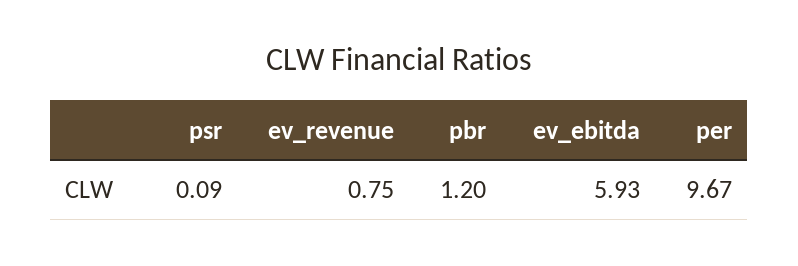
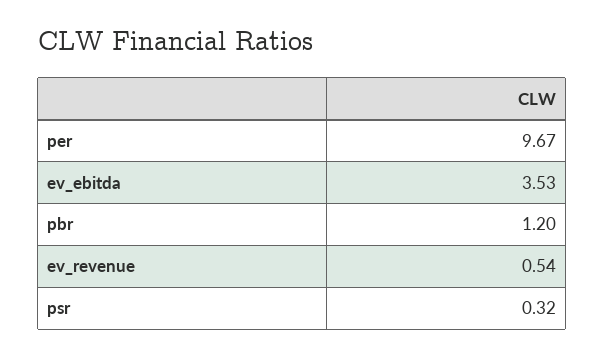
psr: 0.09 -> 0.32
ev_revenue: 0.75 -> 0.54
ev_ebitda: 5.93 -> 3.53

